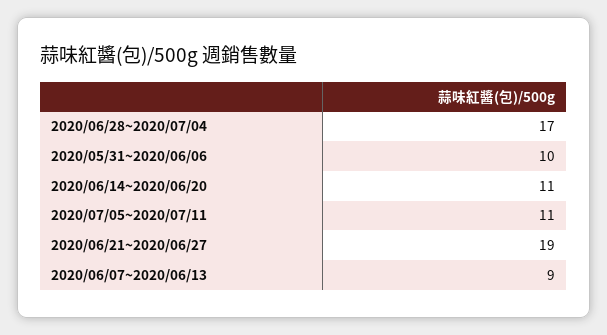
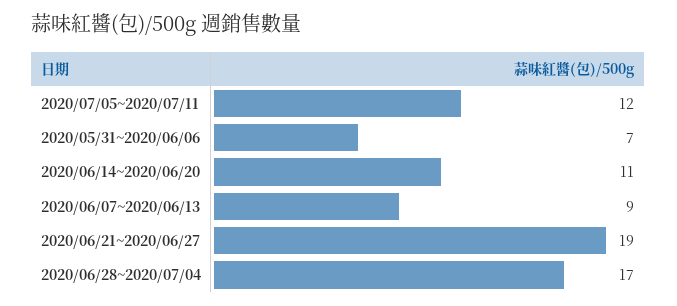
2020/05/31~2020/06/06: 10 -> 7
2020/07/05~2020/07/11: 11 -> 12

